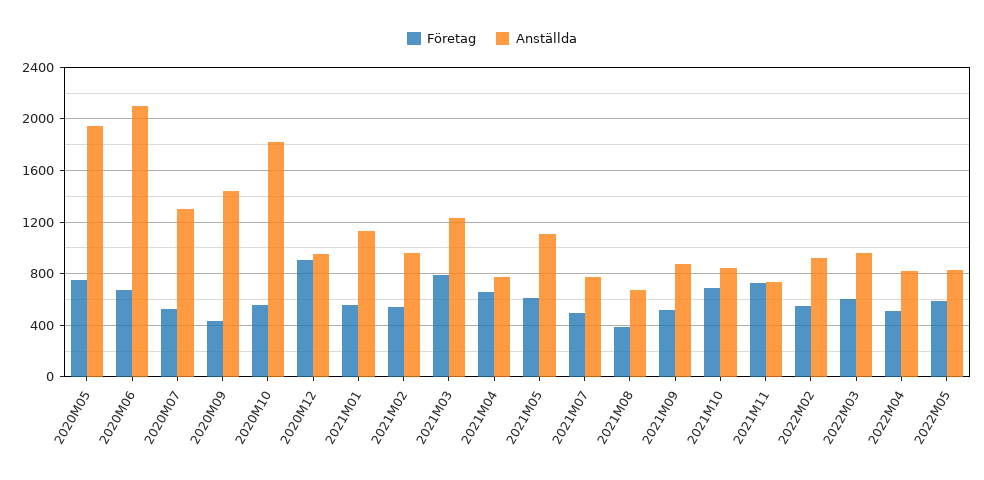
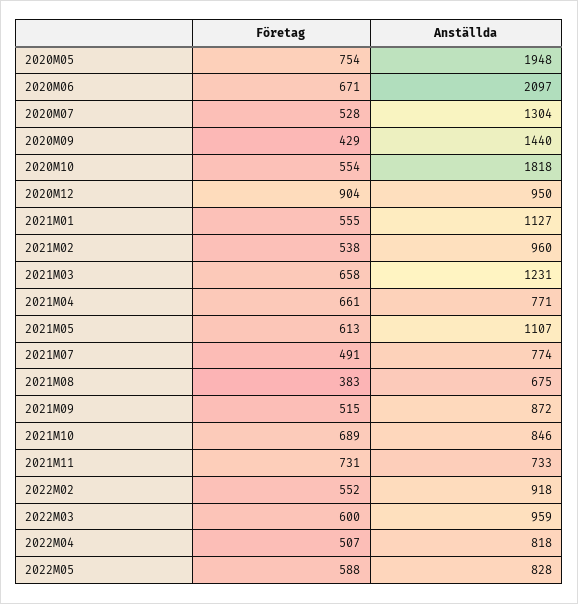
Företag, 2021M03: 800 -> 658

